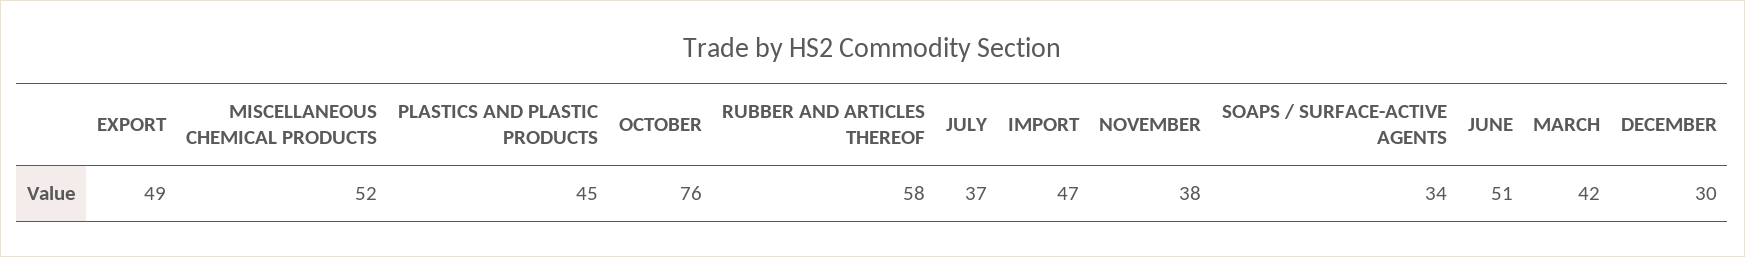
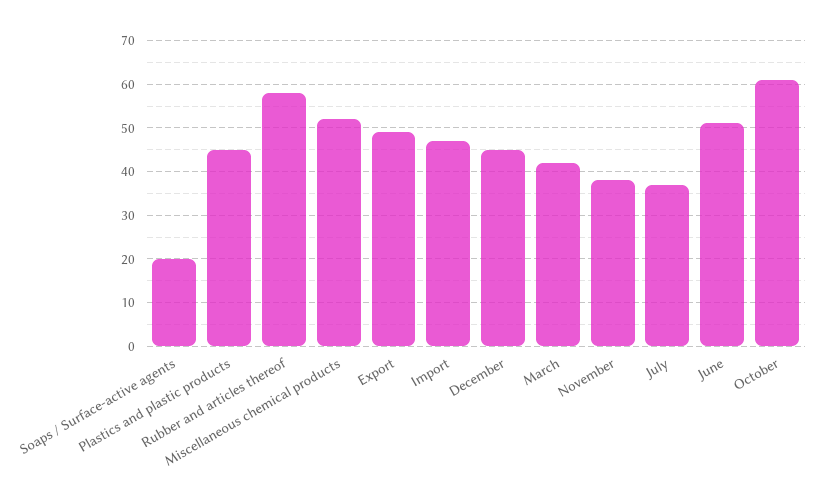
OCTOBER: 76 -> 60
SOAPS / SURFACE-ACTIVE AGENTS: 34 -> 20
DECEMBER: 30 -> 45

